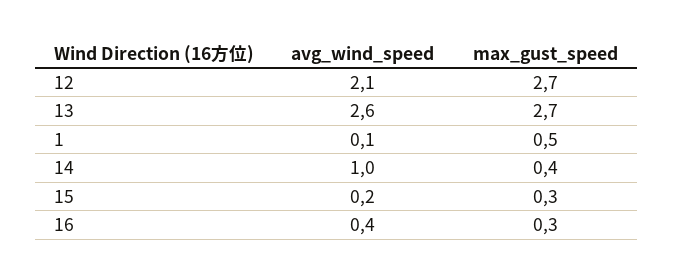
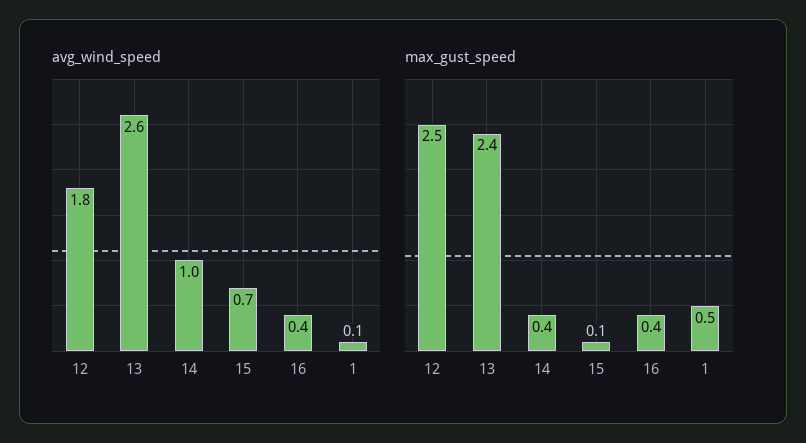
avg_wind_speed, 12: 2.1 -> 1.8
max_gust_speed, 12: 2.7 -> 2.5
max_gust_speed, 13: 2.7 -> 2.4
avg_wind_speed, 15: 0.2 -> 0.7
max_gust_speed, 15: 0.3 -> 0.1
max_gust_speed, 16: 0.3 -> 0.4

